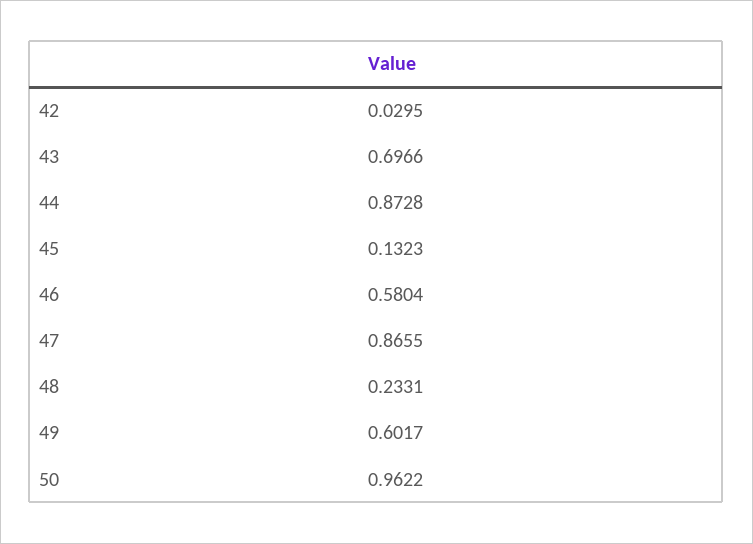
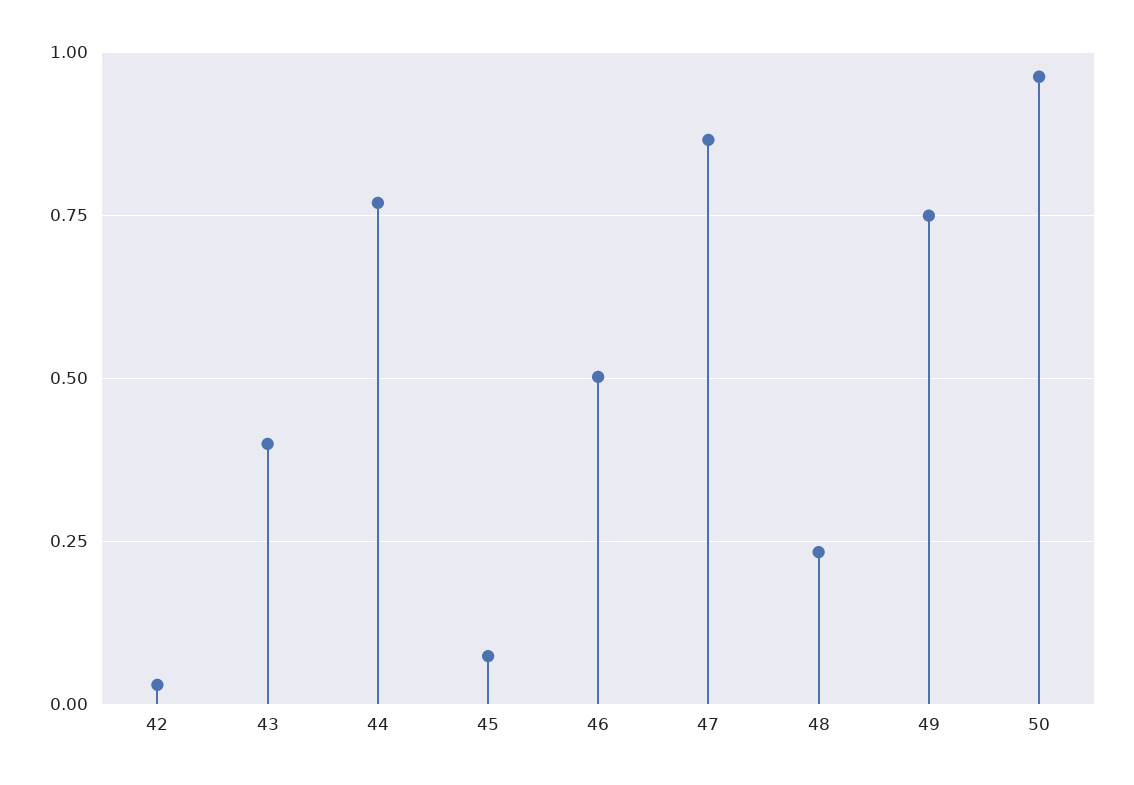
43: 0.6966 -> 0.4
44: 0.8728 -> 0.775
45: 0.1323 -> 0.075
46: 0.5804 -> 0.5
49: 0.6017 -> 0.75

